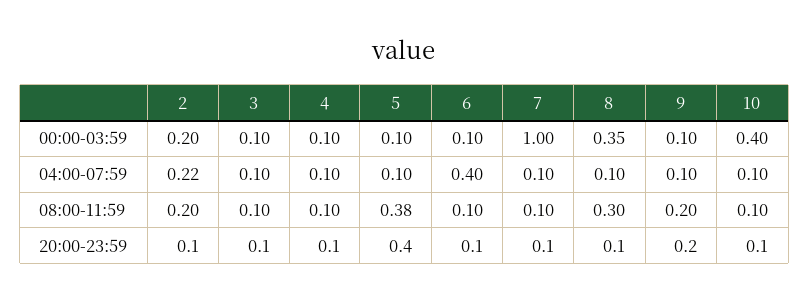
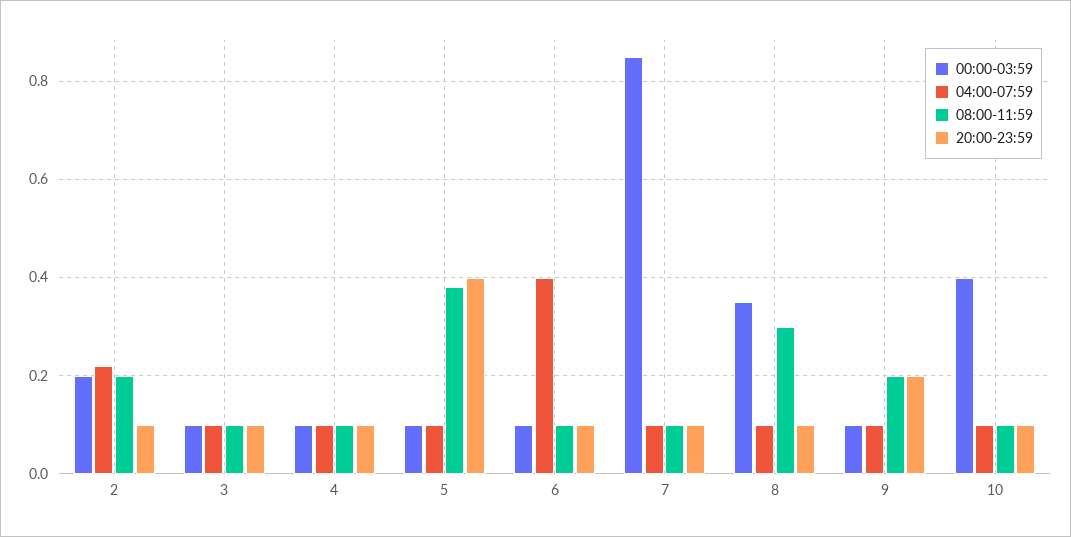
00:00-03:59, 7: 1 -> 0.85

